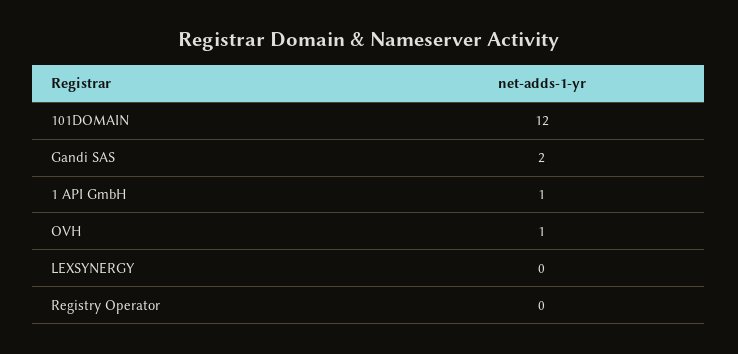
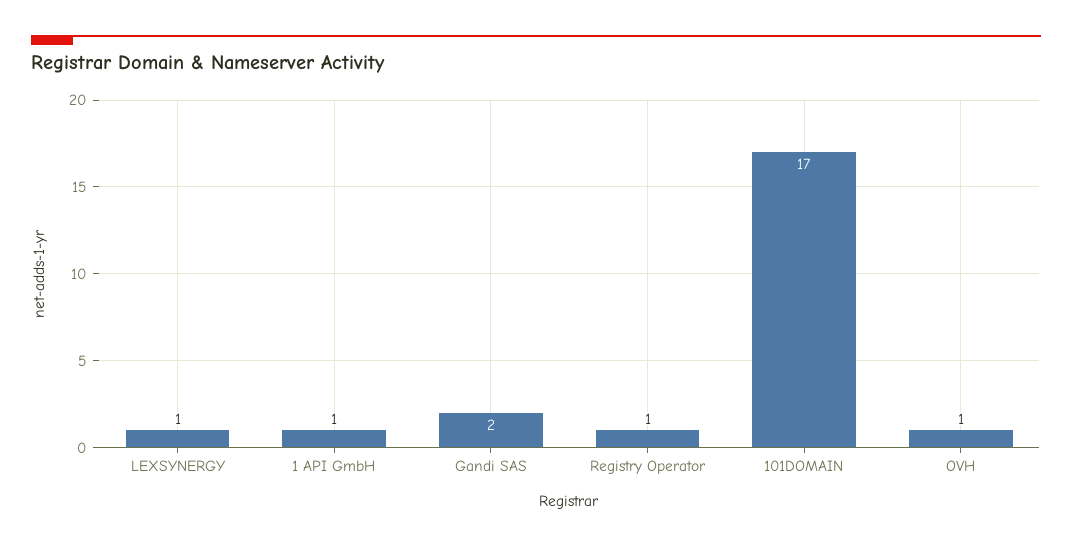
101DOMAIN: 12 -> 17
LEXSYNERGY: 0 -> 1
Registry Operator: 0 -> 1

